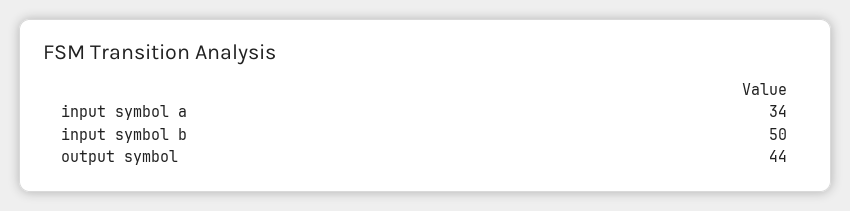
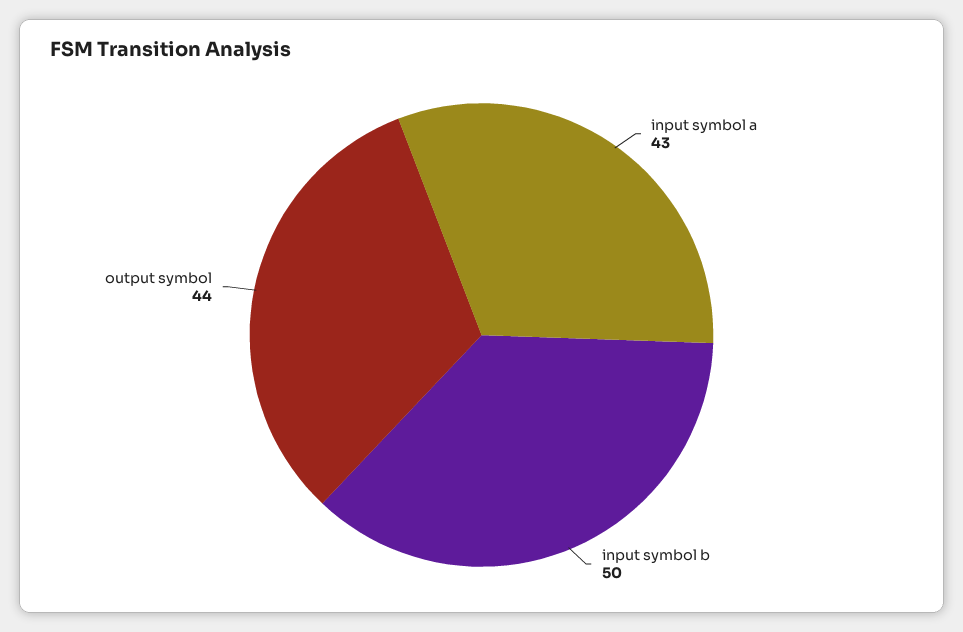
input symbol a: 34 -> 43

